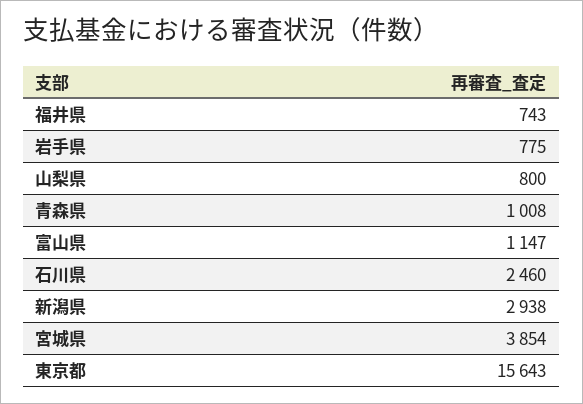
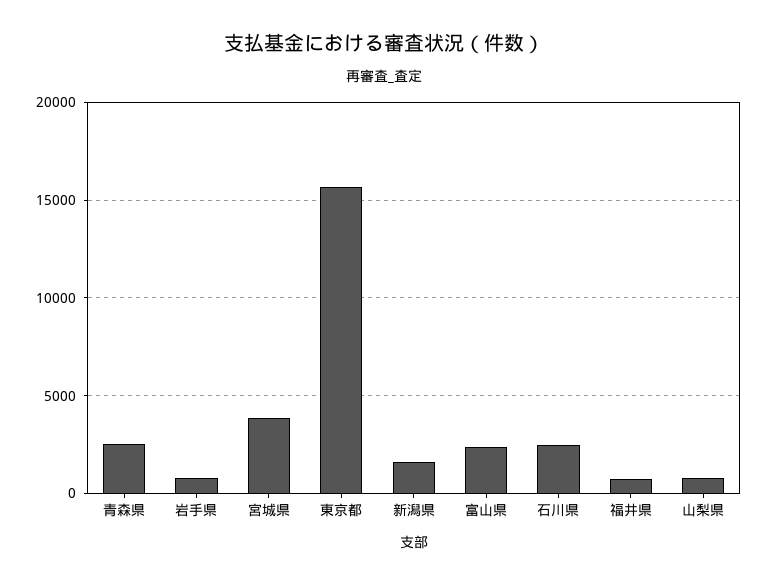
青森県: 1008 -> 2500
富山県: 1147 -> 2500
新潟県: 2938 -> 1500

